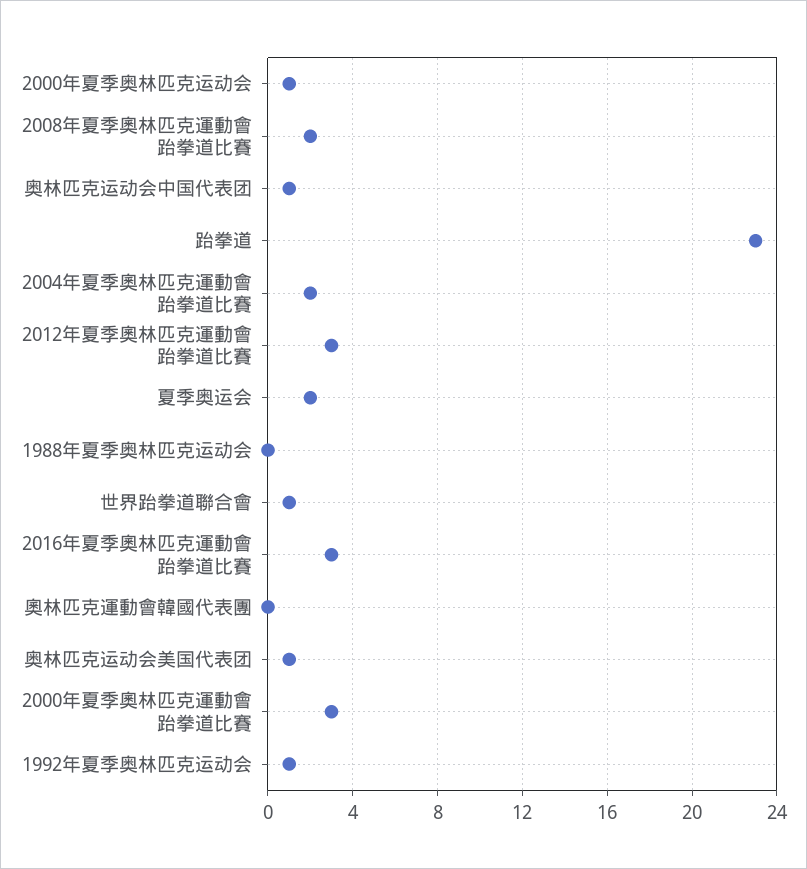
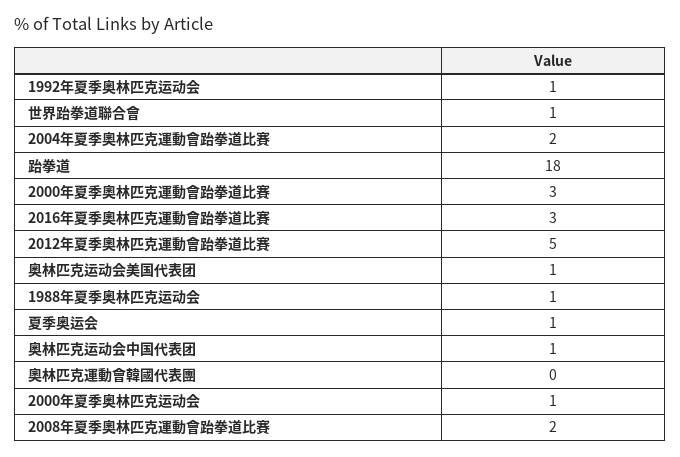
跆拳道: 23 -> 18
2012年夏季奧林匹克運動會跆拳道比賽: 3 -> 5
夏季奥运会: 2 -> 1
1988年夏季奥林匹克运动会: 0 -> 1

